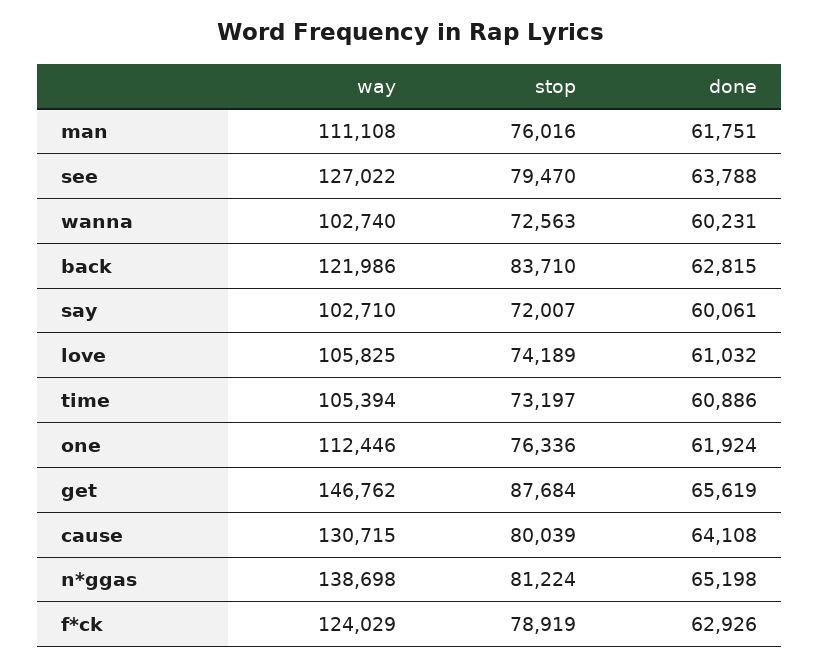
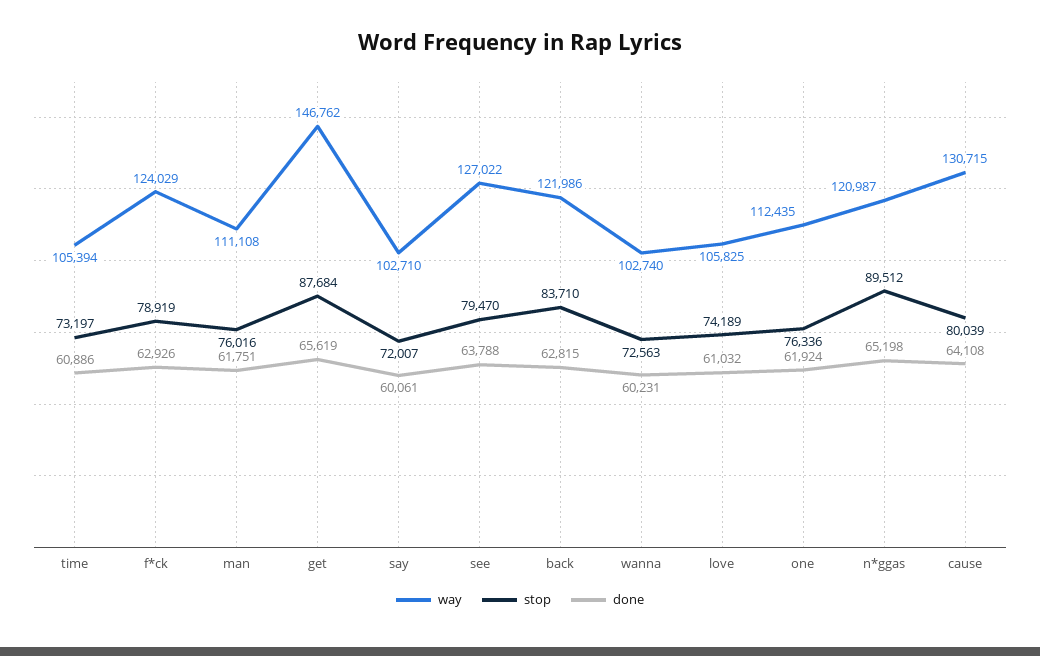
way, one: 112446 -> 112435
way, n*ggas: 138698 -> 120987
stop, n*ggas: 81224 -> 89512

